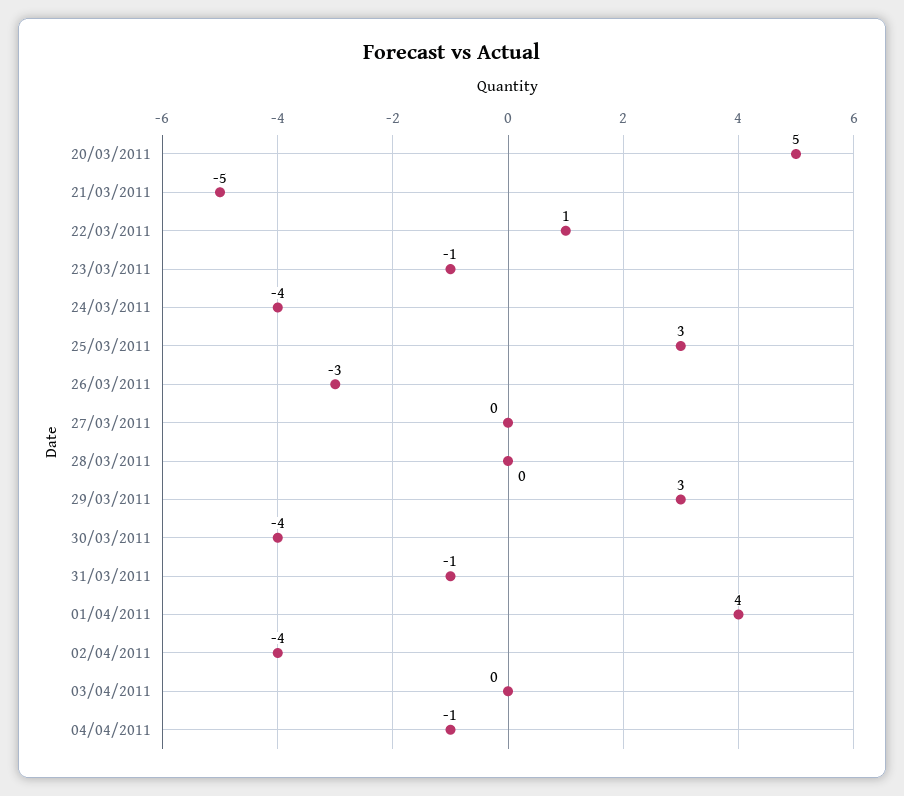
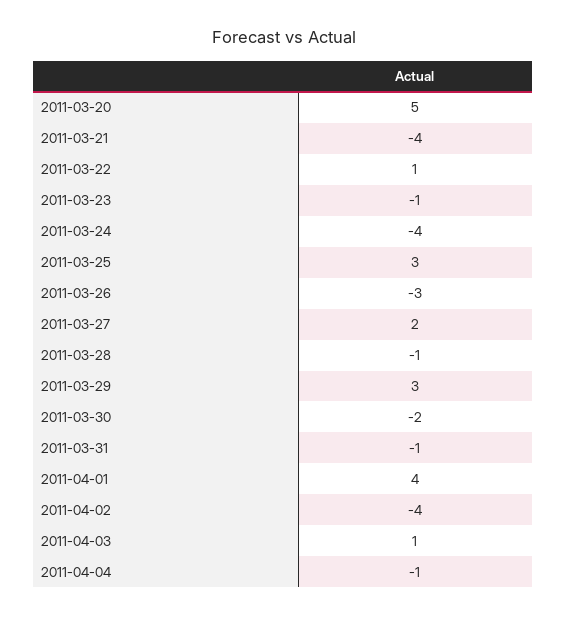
21/03/2011: -5 -> -4
27/03/2011: 0 -> 2
28/03/2011: 0 -> -1
30/03/2011: -4 -> -2
03/04/2011: 0 -> 1

